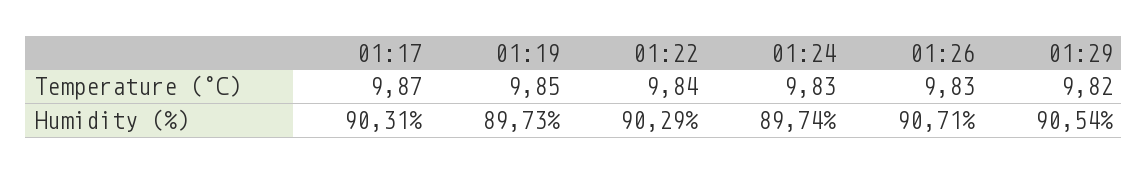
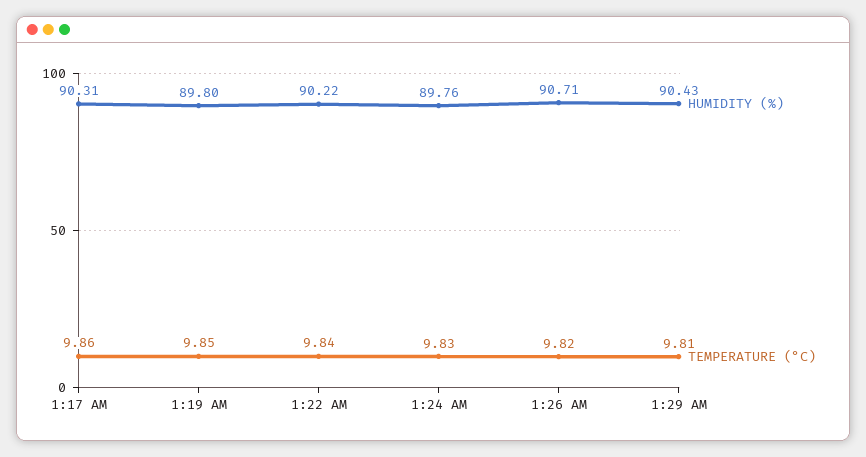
Temperature (°C), 01:17: 9.87 -> 9.86
Temperature (°C), 01:26: 9.83 -> 9.82
Temperature (°C), 01:29: 9.82 -> 9.81
Humidity (%), 01:19: 89.73 -> 89.8
Humidity (%), 01:22: 90.29 -> 90.22
Humidity (%), 01:24: 89.74 -> 89.76
Humidity (%), 01:29: 90.54 -> 90.43

